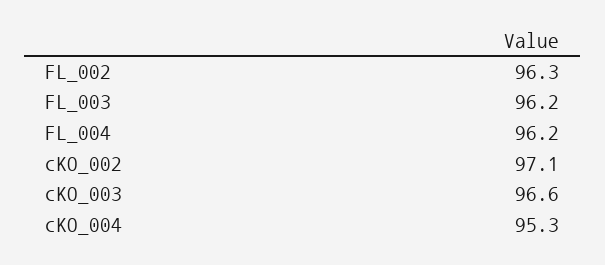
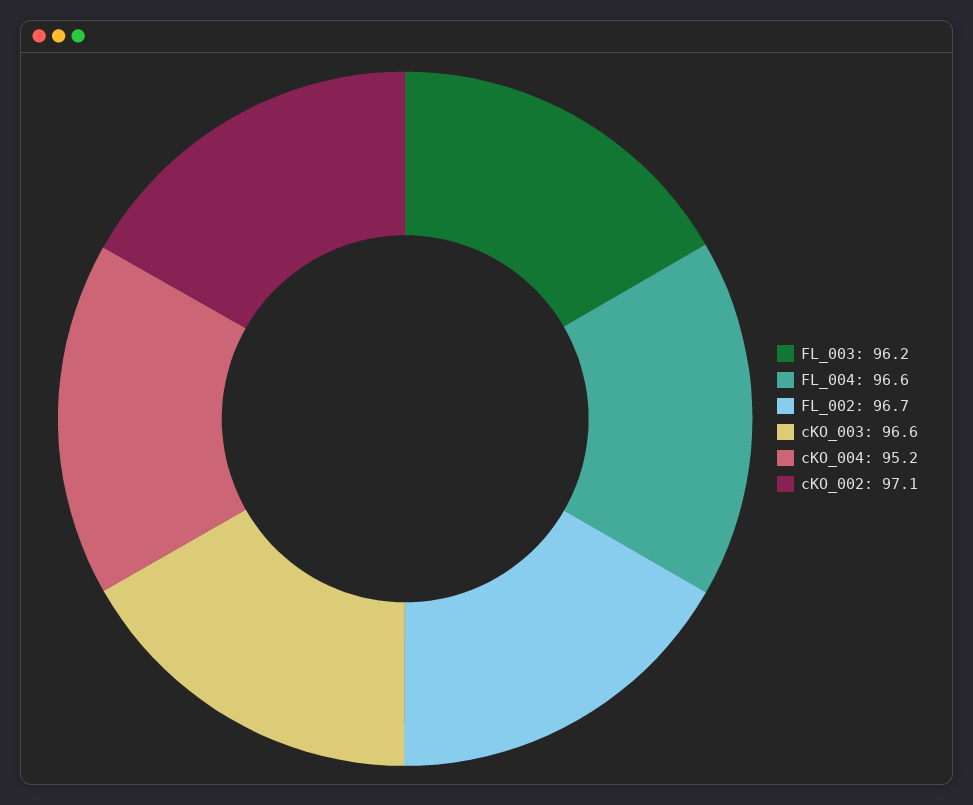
FL_002: 96.3 -> 96.7
FL_004: 96.2 -> 96.6
cKO_004: 95.3 -> 95.2

